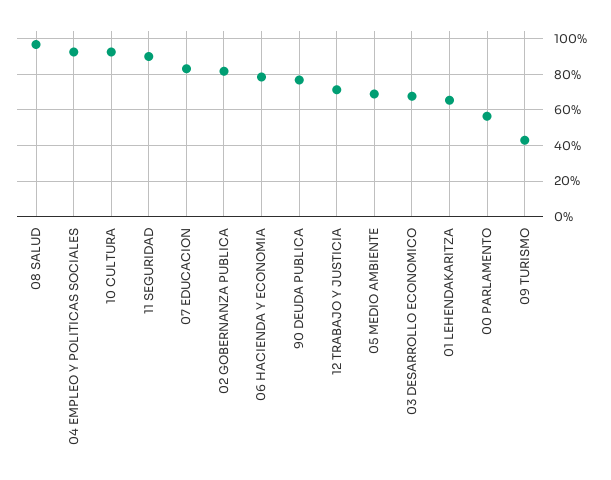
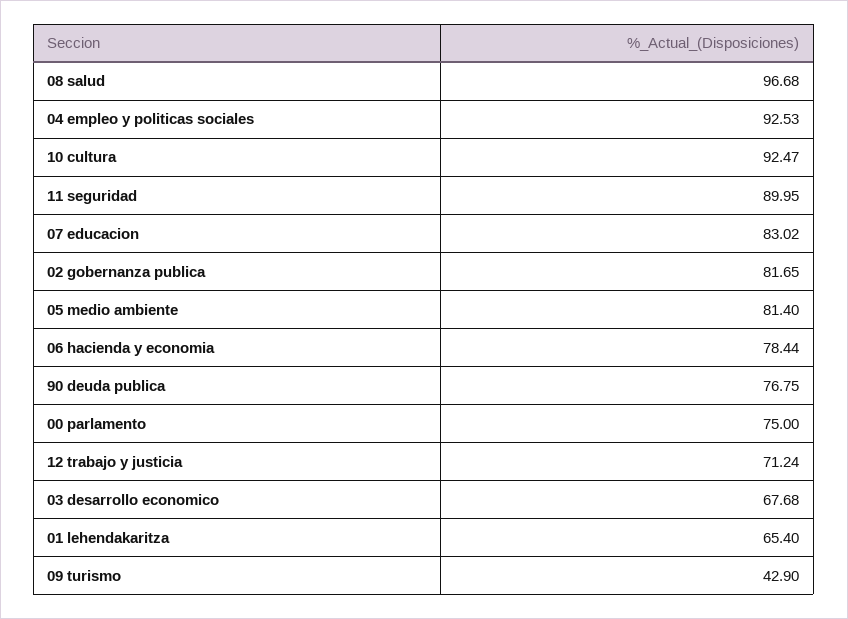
05 MEDIO AMBIENTE: 70 -> 81.4
00 PARLAMENTO: 55 -> 75

